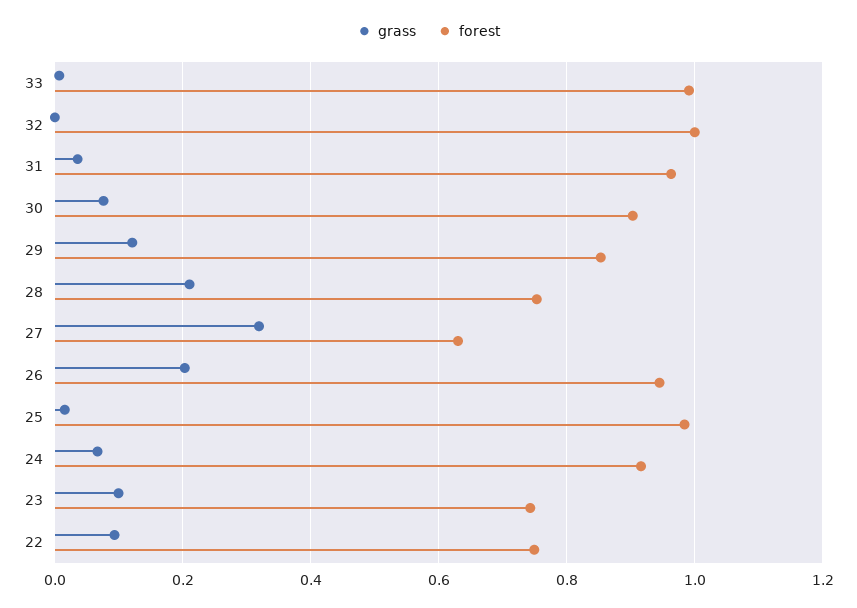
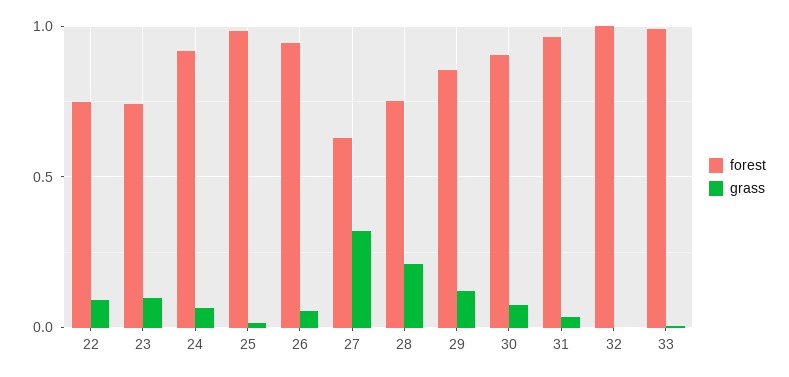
grass, 26: 0.2 -> 0.05

